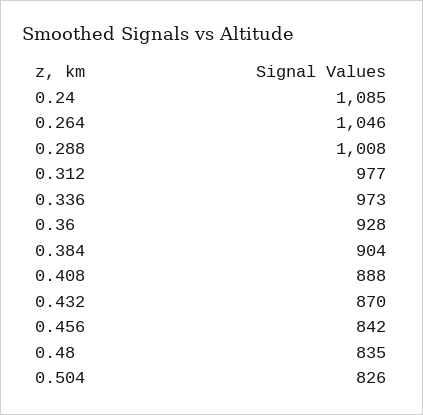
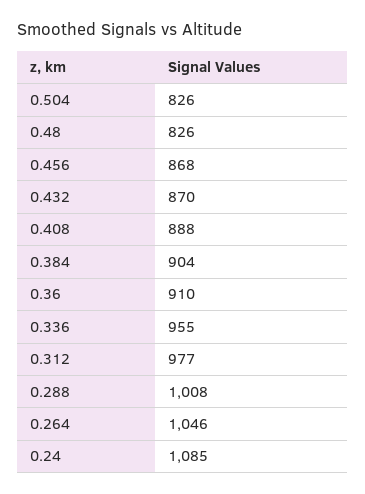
0.336: 973 -> 955
0.36: 928 -> 910
0.456: 842 -> 868
0.48: 835 -> 826

